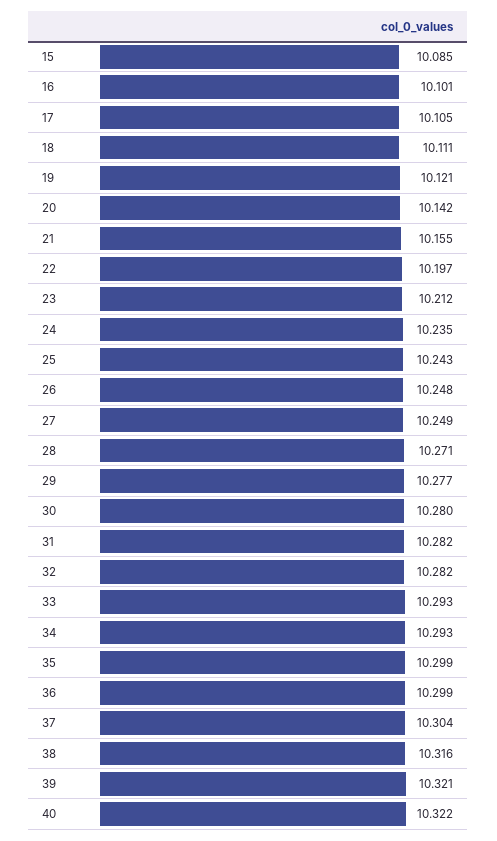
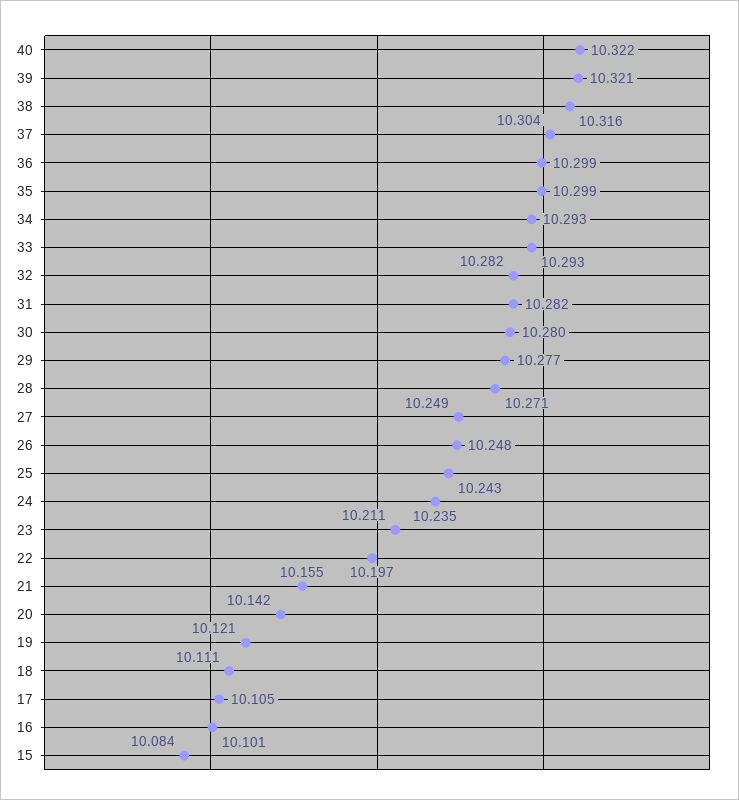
15: 10.085 -> 10.084
23: 10.212 -> 10.211

